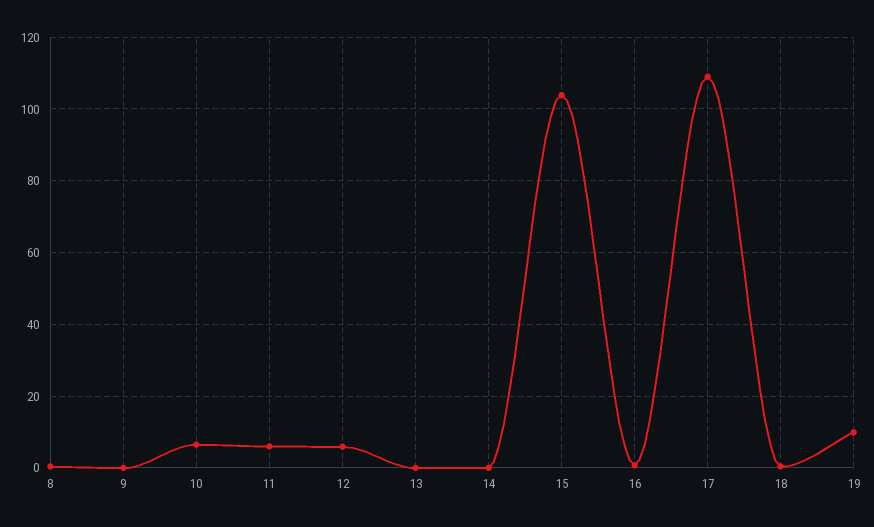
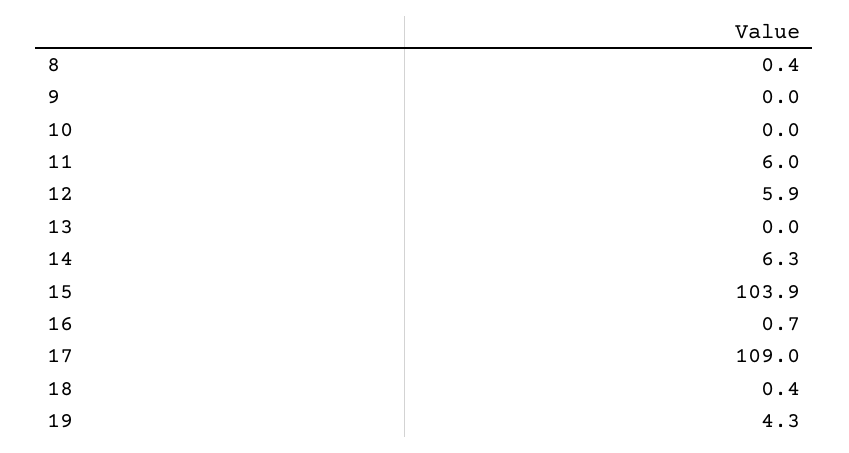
10: 6 -> 0
14: 0 -> 6.3
19: 10 -> 4.3

